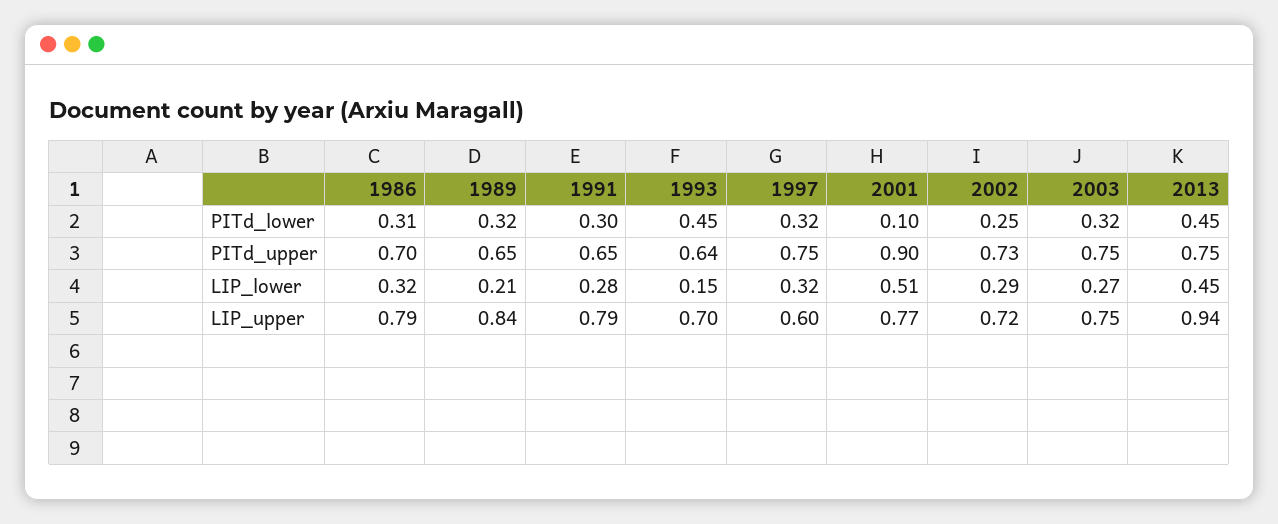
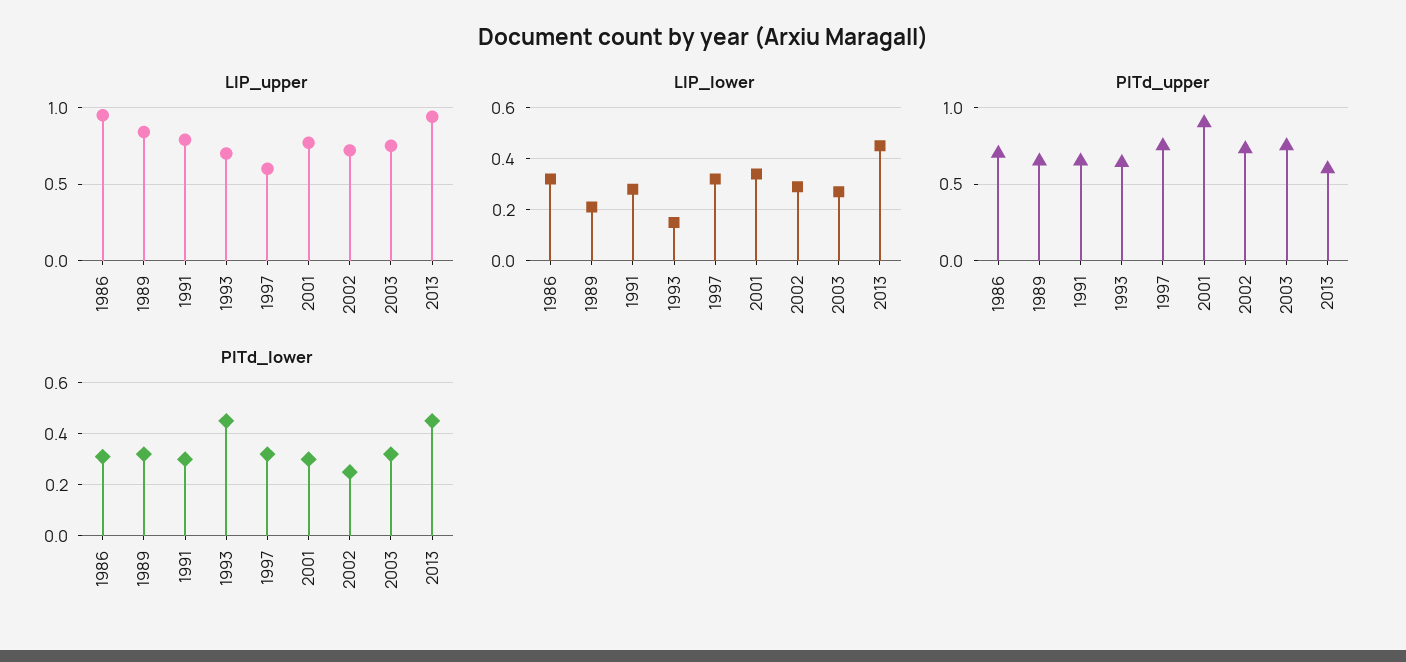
PITd_lower, 2001: 0.1 -> 0.3
PITd_upper, 2013: 0.75 -> 0.6
LIP_lower, 2001: 0.51 -> 0.35
LIP_upper, 1986: 0.79 -> 0.95

